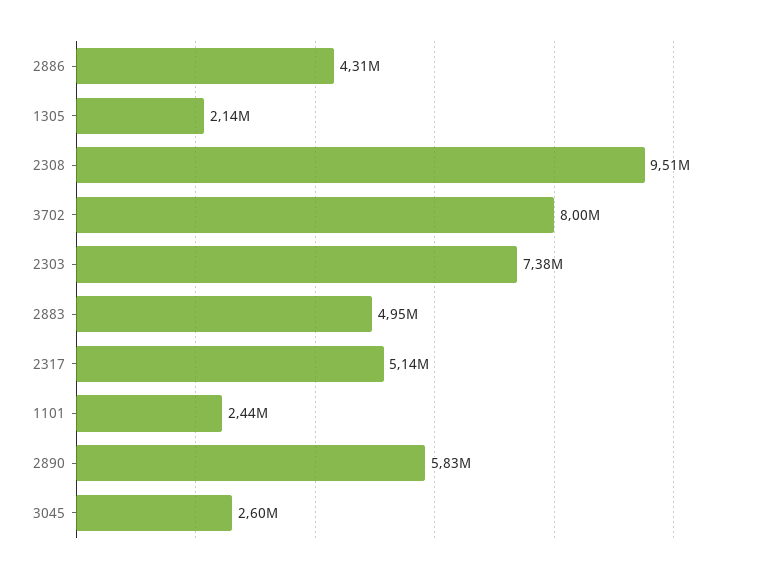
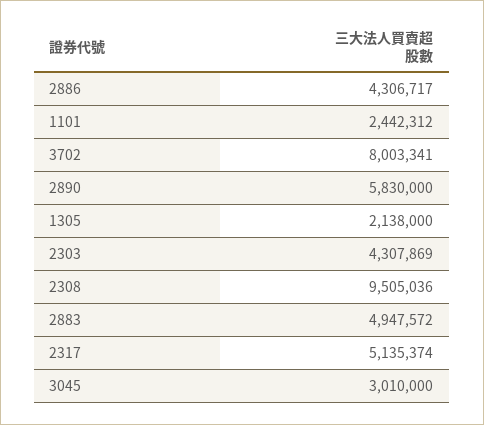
2303: 7380000 -> 4307869
3045: 2600000 -> 3010000

